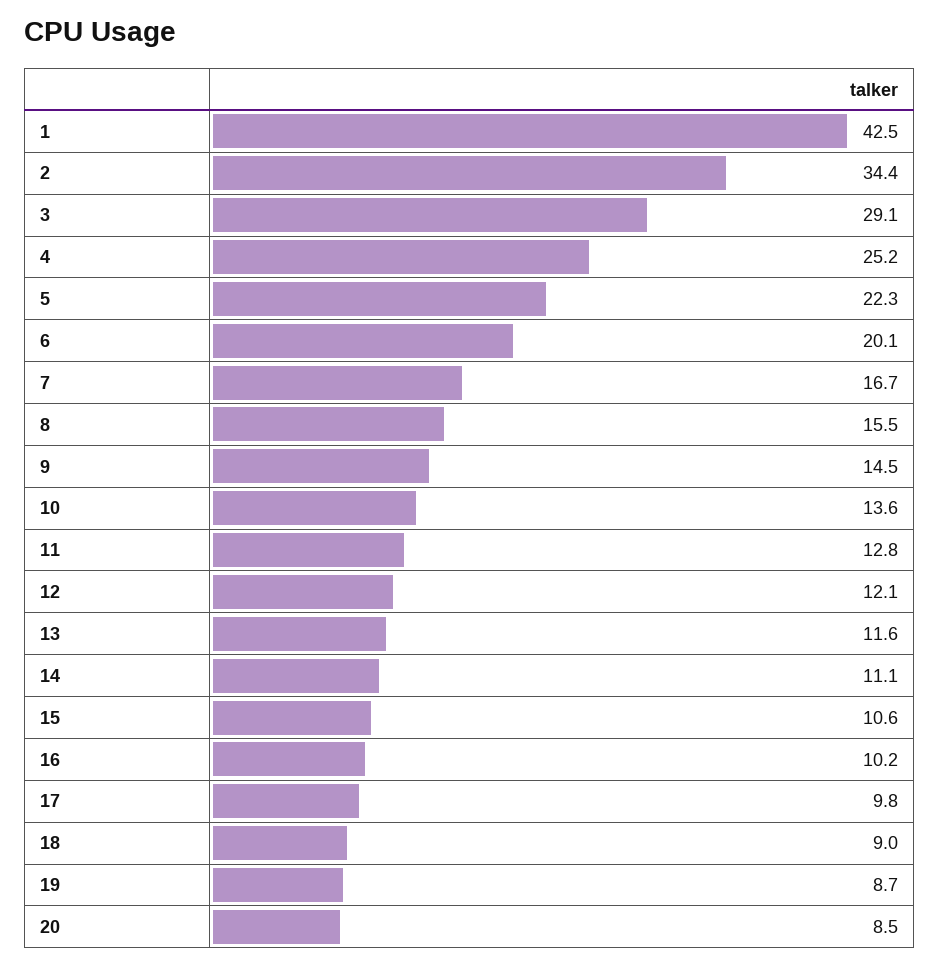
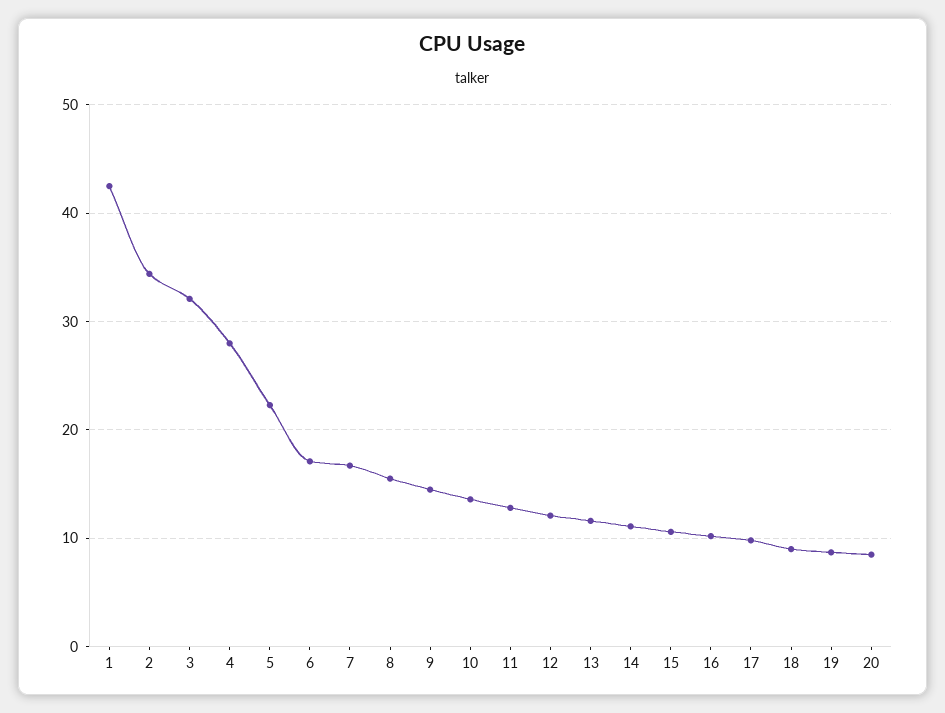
3: 29.1 -> 32
4: 25.2 -> 28
6: 20.1 -> 17

